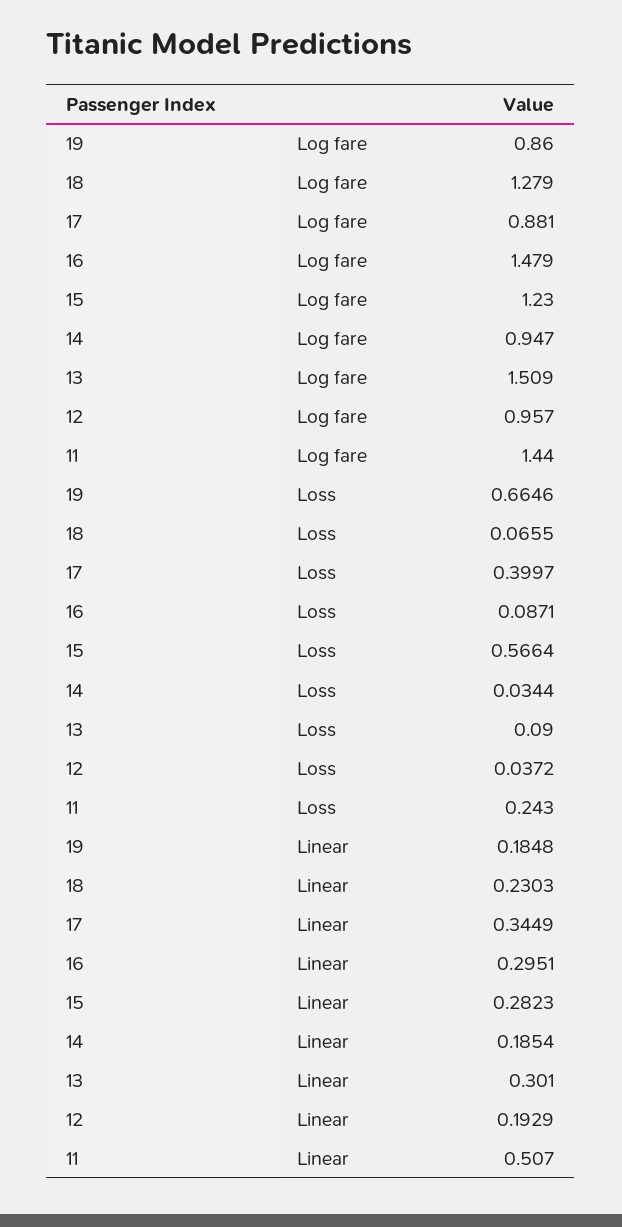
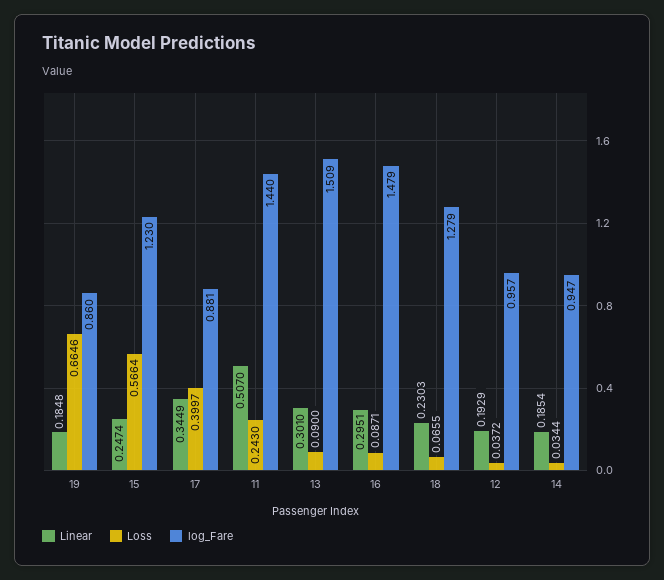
Linear, 15: 0.2823 -> 0.2474

